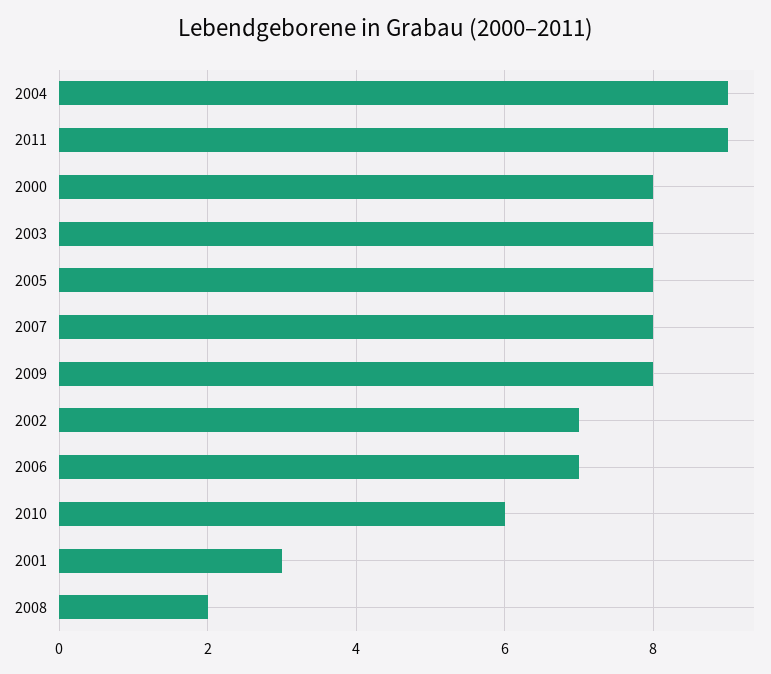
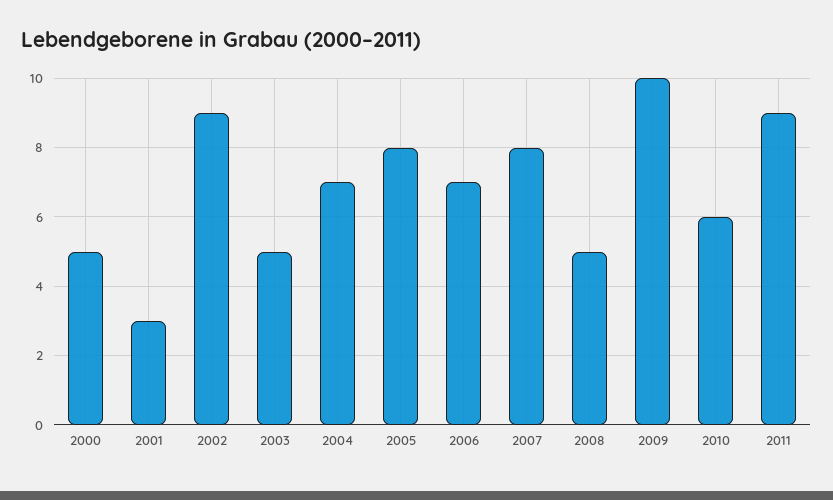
2004: 9 -> 7
2000: 8 -> 5
2003: 8 -> 5
2009: 8 -> 10
2002: 7 -> 9
2008: 2 -> 5

